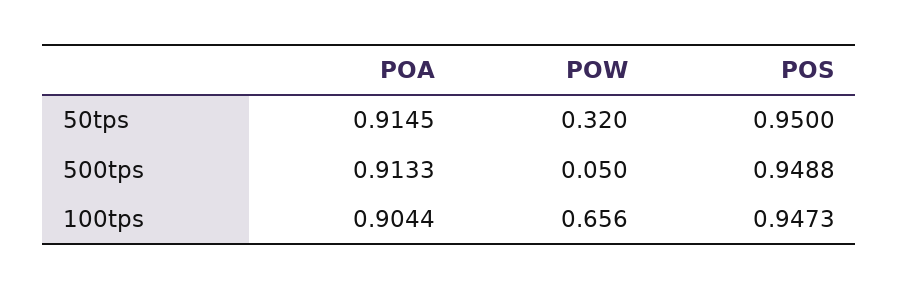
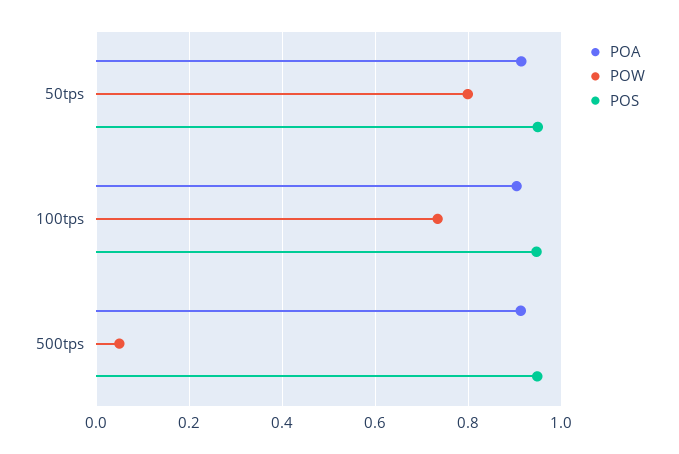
POW, 50tps: 0.32 -> 0.8
POW, 100tps: 0.656 -> 0.74

